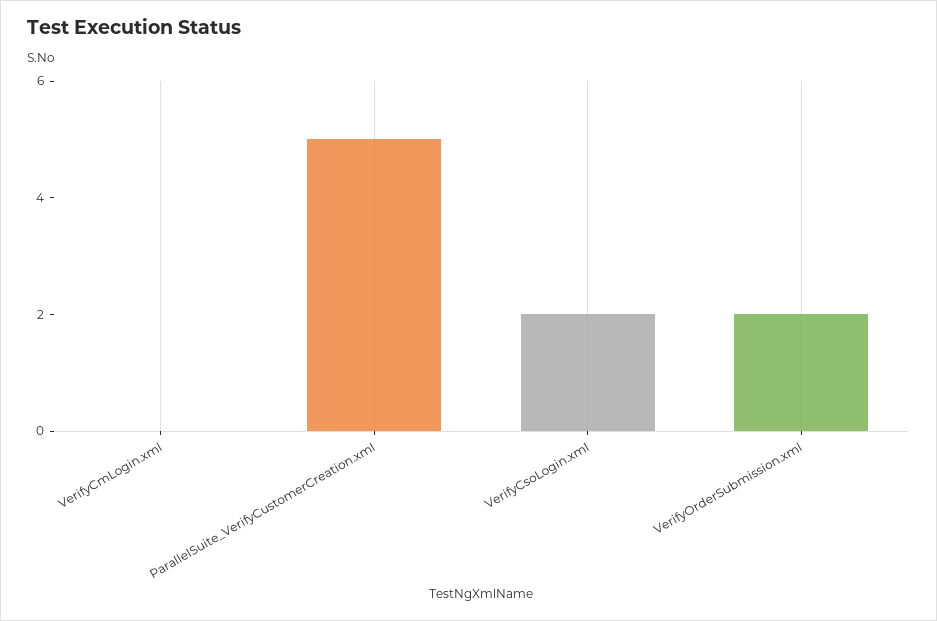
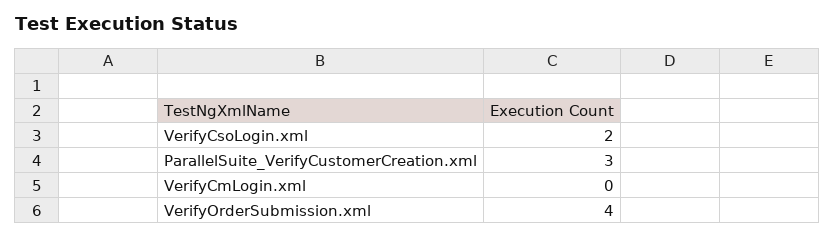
ParallelSuite_VerifyCustomerCreation.xml: 5 -> 3
VerifyOrderSubmission.xml: 2 -> 4

